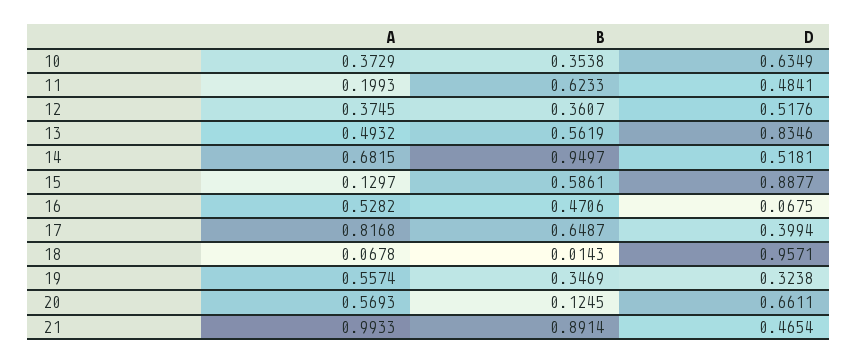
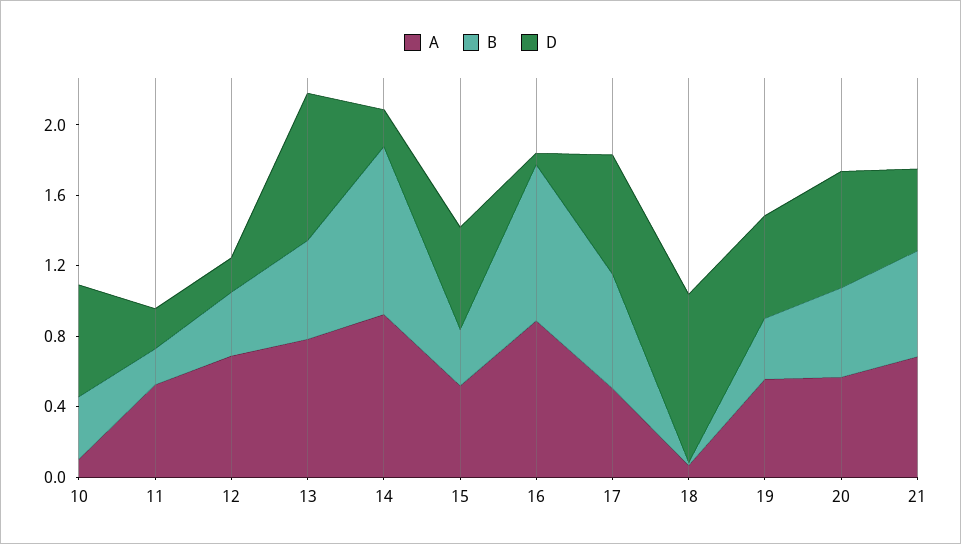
A, 10: 0.3729 -> 0.1
A, 11: 0.1993 -> 0.5
B, 11: 0.6233 -> 0.2
D, 11: 0.4841 -> 0.2
A, 12: 0.3745 -> 0.7
D, 12: 0.5176 -> 0.2
A, 13: 0.4932 -> 0.8
A, 14: 0.6815 -> 0.9
D, 14: 0.5181 -> 0.2
A, 15: 0.1297 -> 0.5
B, 15: 0.5861 -> 0.3
D, 15: 0.8877 -> 0.6
A, 16: 0.5282 -> 0.9
B, 16: 0.4706 -> 0.9
A, 17: 0.8168 -> 0.5
D, 17: 0.3994 -> 0.7
D, 19: 0.3238 -> 0.6
B, 20: 0.1245 -> 0.5
A, 21: 0.9933 -> 0.7
B, 21: 0.8914 -> 0.6

